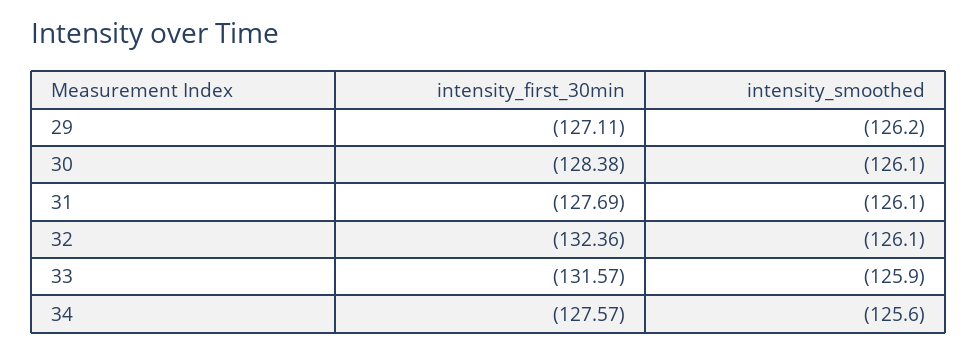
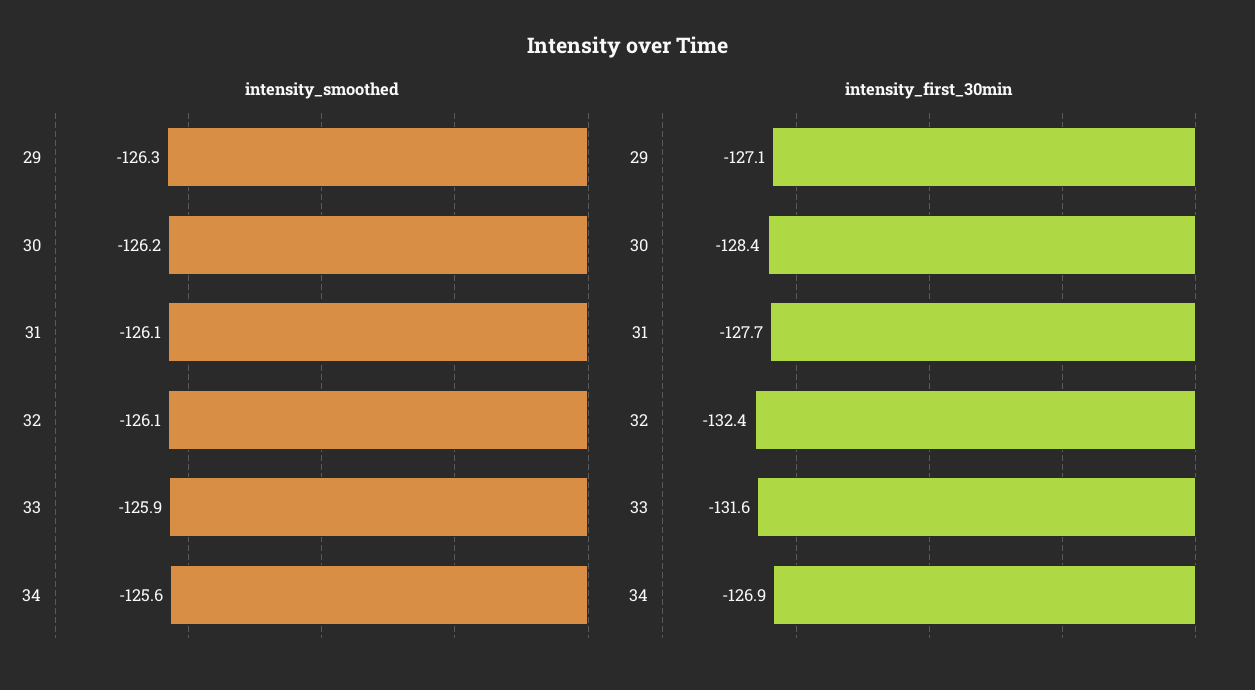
intensity_smoothed, 29: -126.2 -> -126.3
intensity_smoothed, 30: -126.1 -> -126.2
intensity_first_30min, 34: -127.57 -> -126.9

